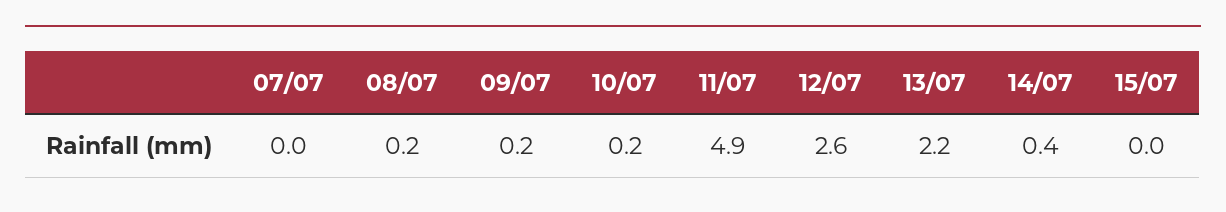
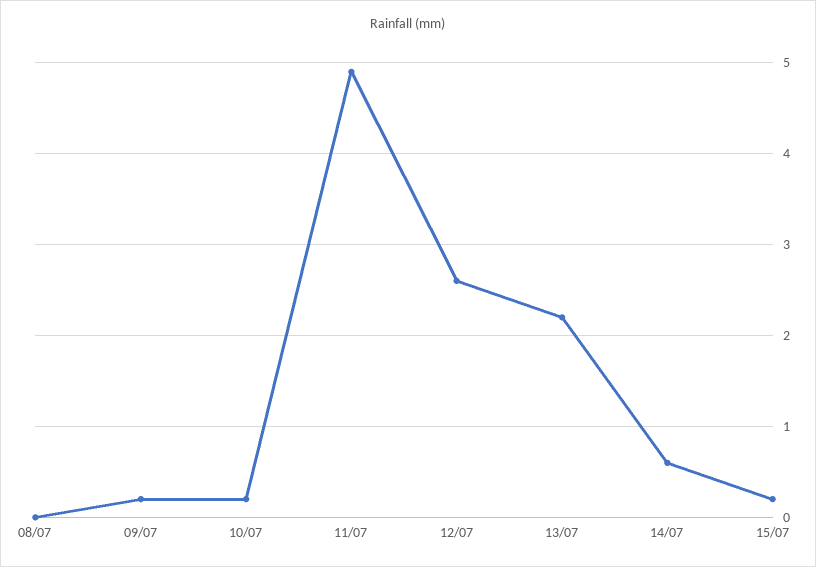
07/07: 0 -> none
08/07: 0.2 -> 0
14/07: 0.4 -> 0.6
15/07: 0 -> 0.2

